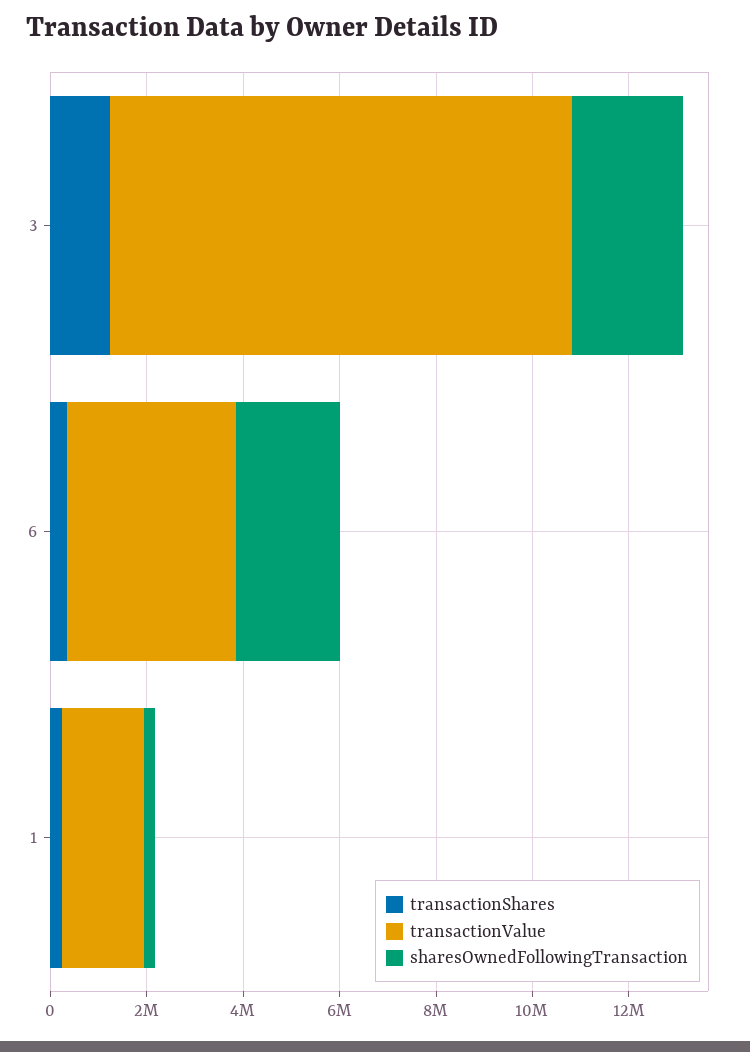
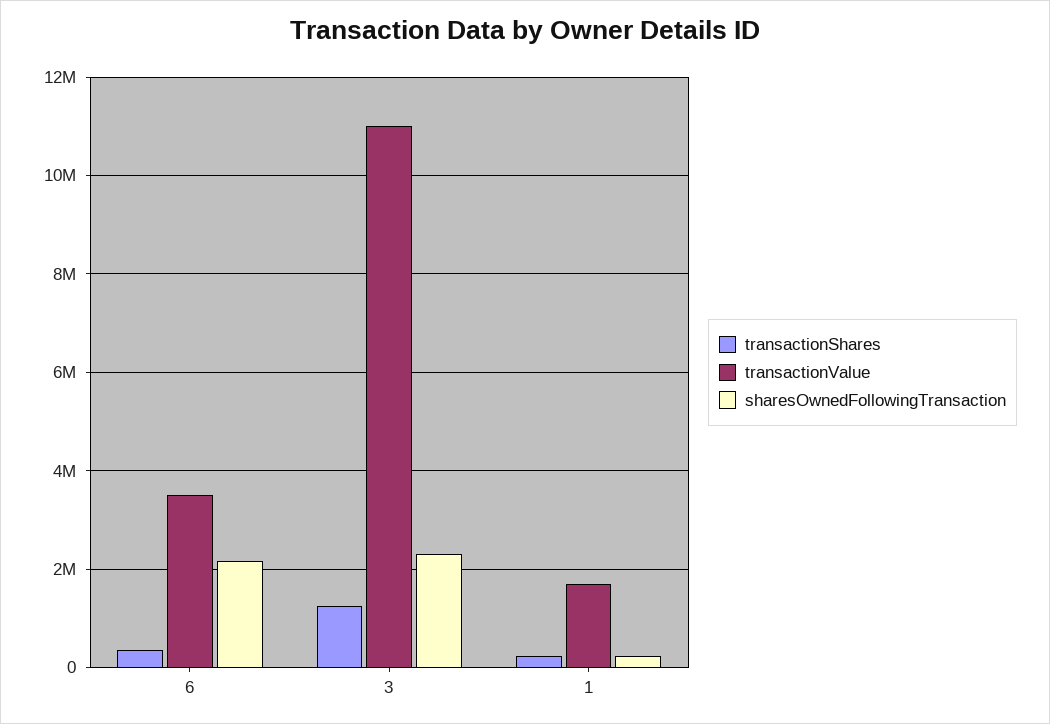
transactionValue, 3: 9500000 -> 11000000

